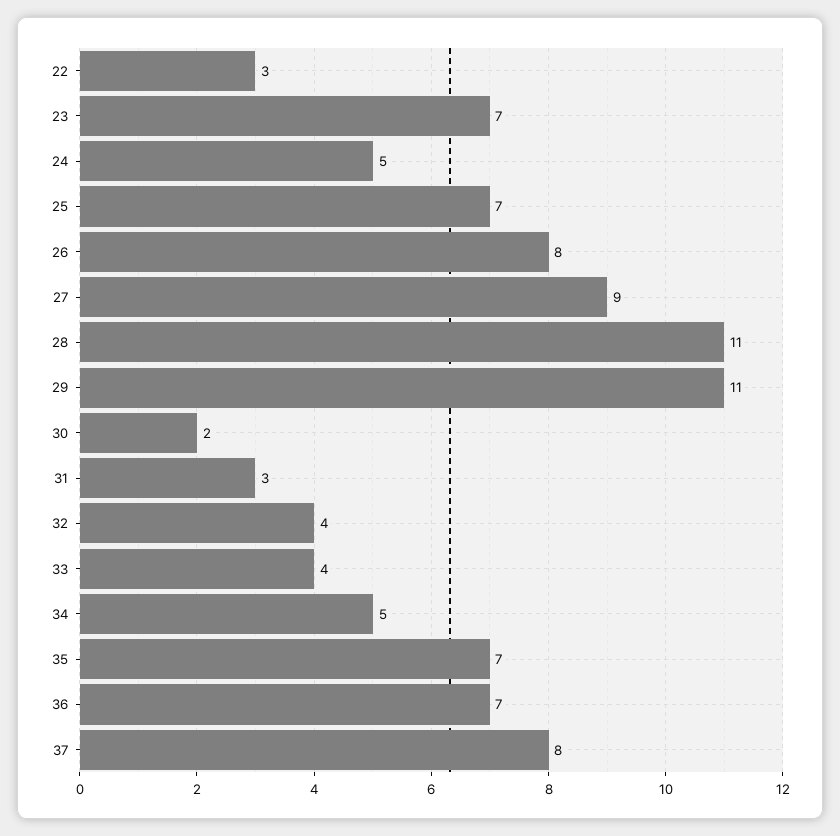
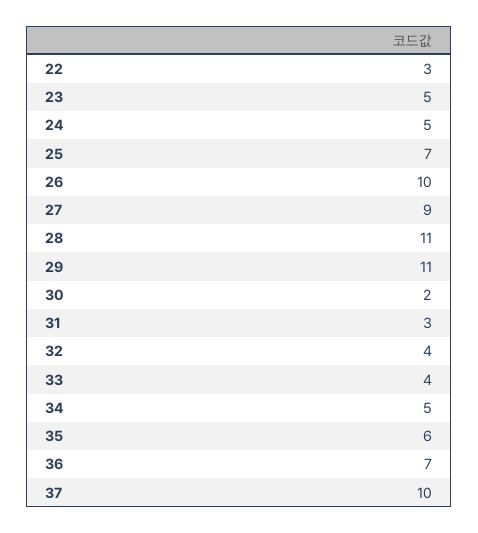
23: 7 -> 5
26: 8 -> 10
35: 7 -> 6
37: 8 -> 10

